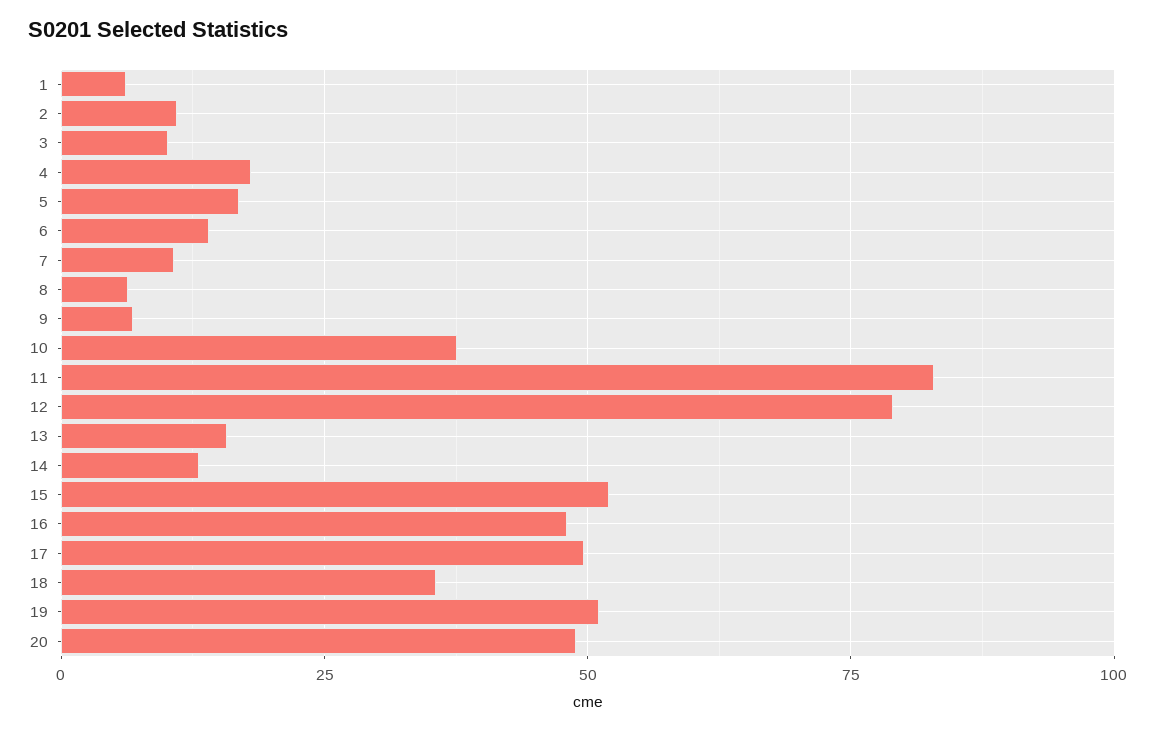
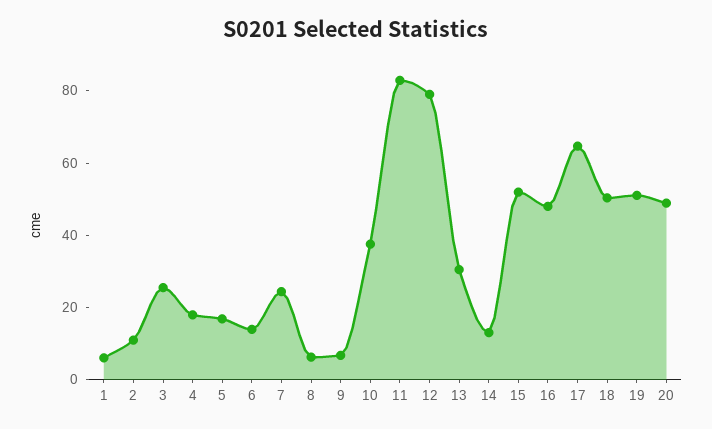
3: 10 -> 25
7: 10 -> 25
13: 15 -> 30
17: 50 -> 65
18: 35 -> 50

